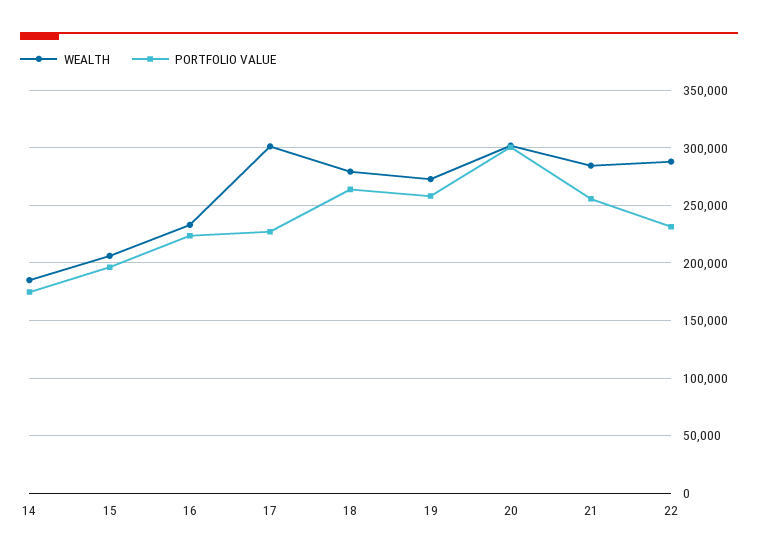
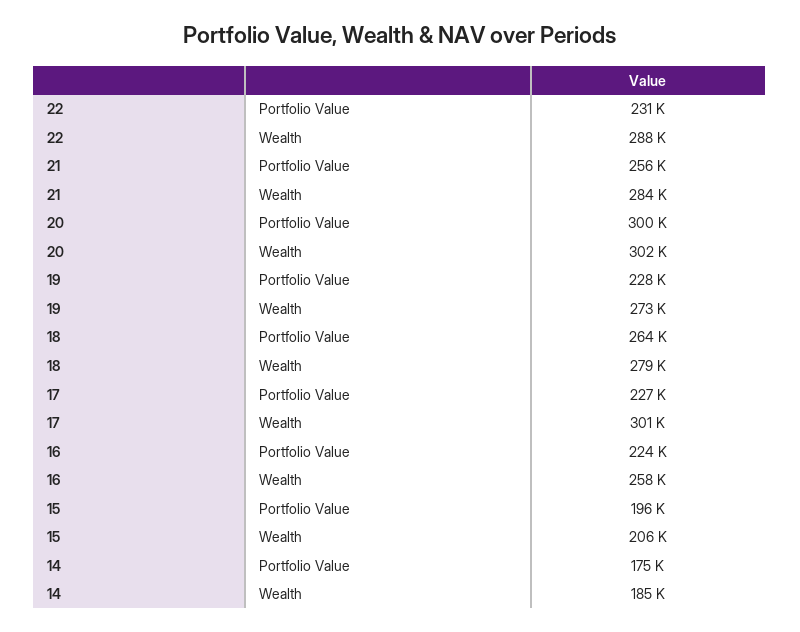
WEALTH, 16: 230000 -> 258000
PORTFOLIO VALUE, 19: 260000 -> 228000

